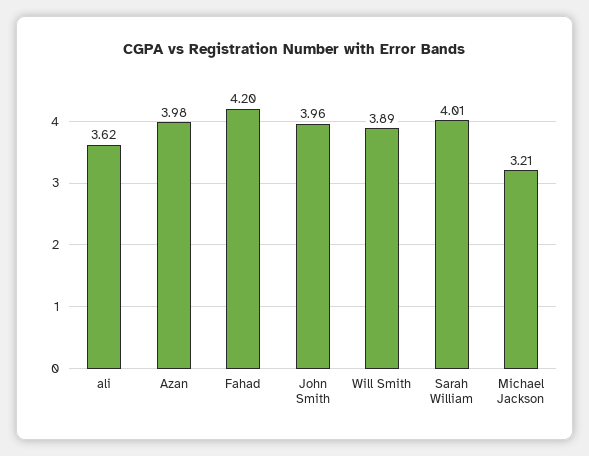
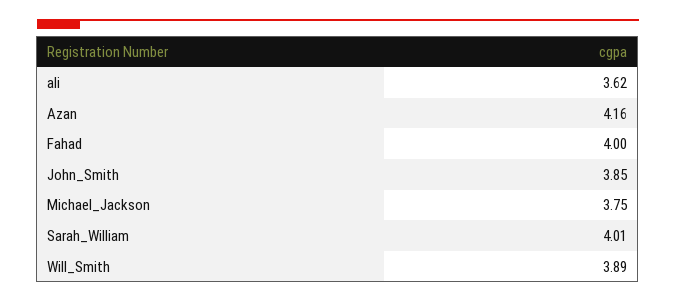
Azan: 3.98 -> 4.16
Fahad: 4.2 -> 4
John Smith: 3.96 -> 3.85
Michael Jackson: 3.21 -> 3.75

